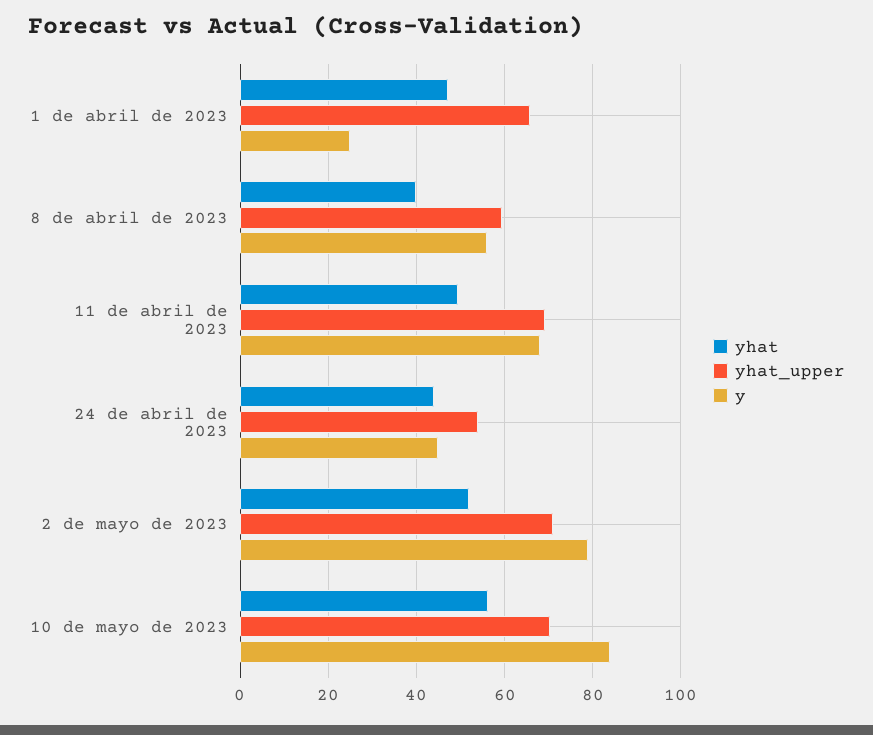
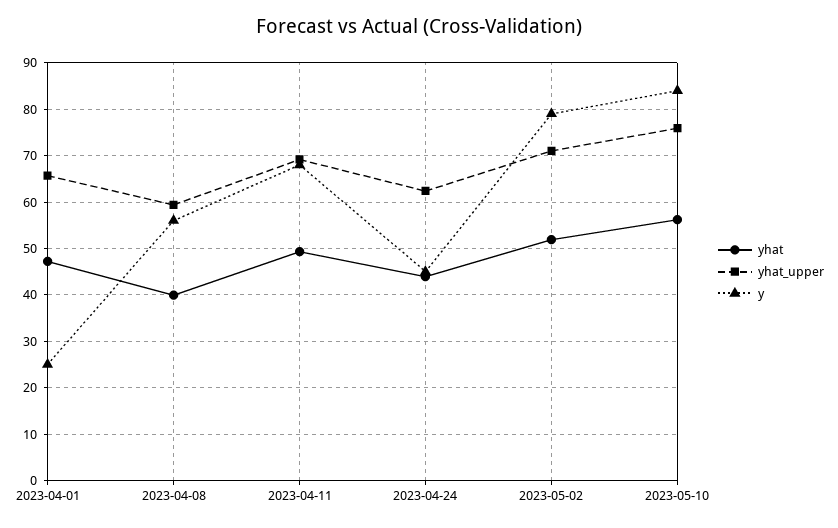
yhat_upper, 24 de abril de 2023: 54 -> 62
yhat_upper, 10 de mayo de 2023: 70 -> 76

